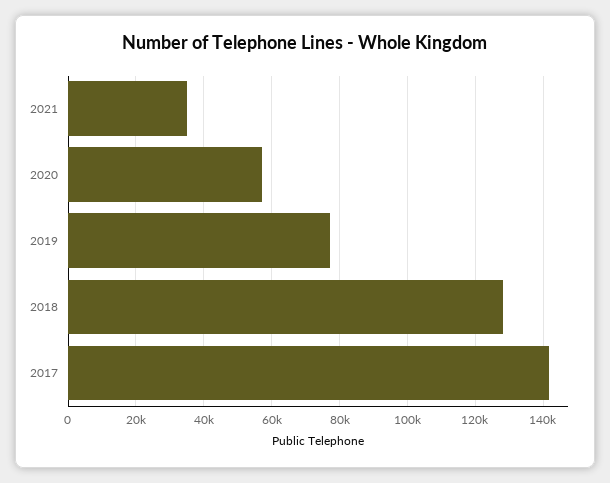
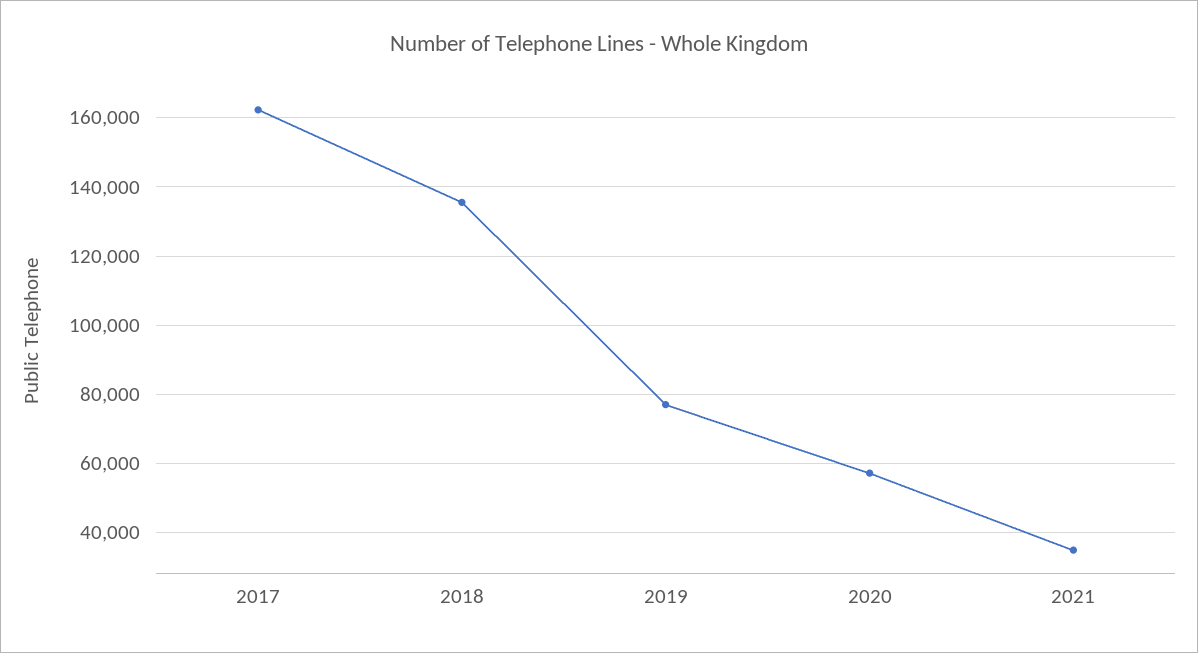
2018: 128000 -> 136000
2017: 142000 -> 162000

